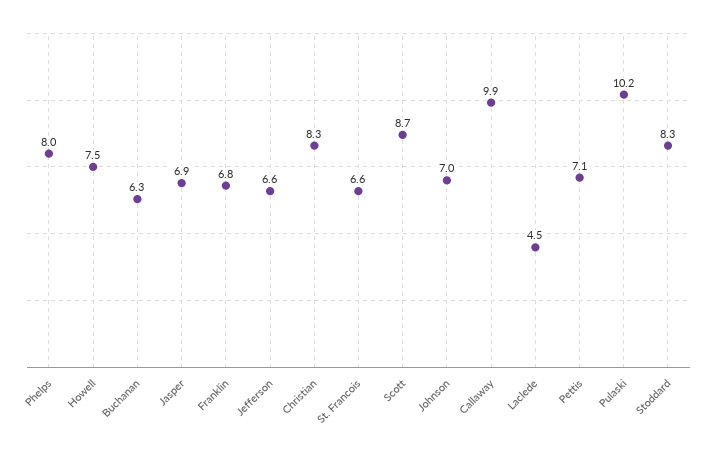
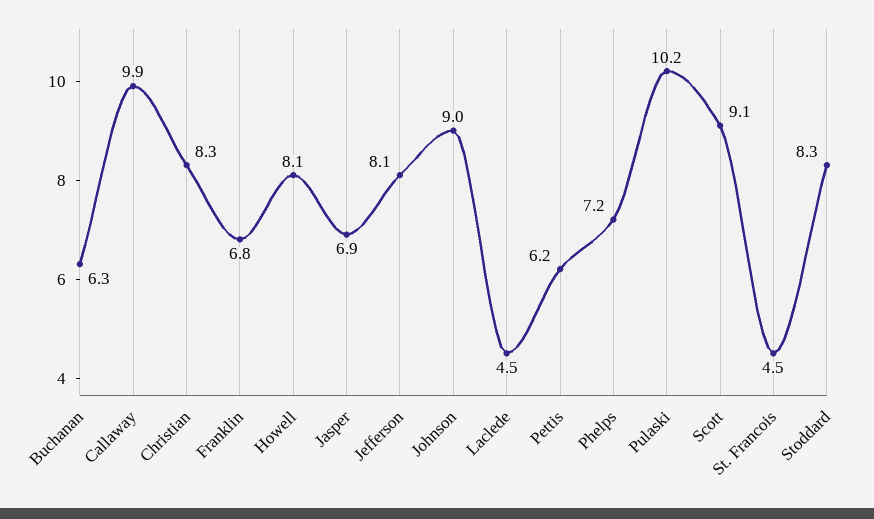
Phelps: 8 -> 7.2
Howell: 7.5 -> 8.1
Jefferson: 6.6 -> 8.1
St. Francois: 6.6 -> 4.5
Scott: 8.7 -> 9.1
Johnson: 7 -> 9
Pettis: 7.1 -> 6.2

